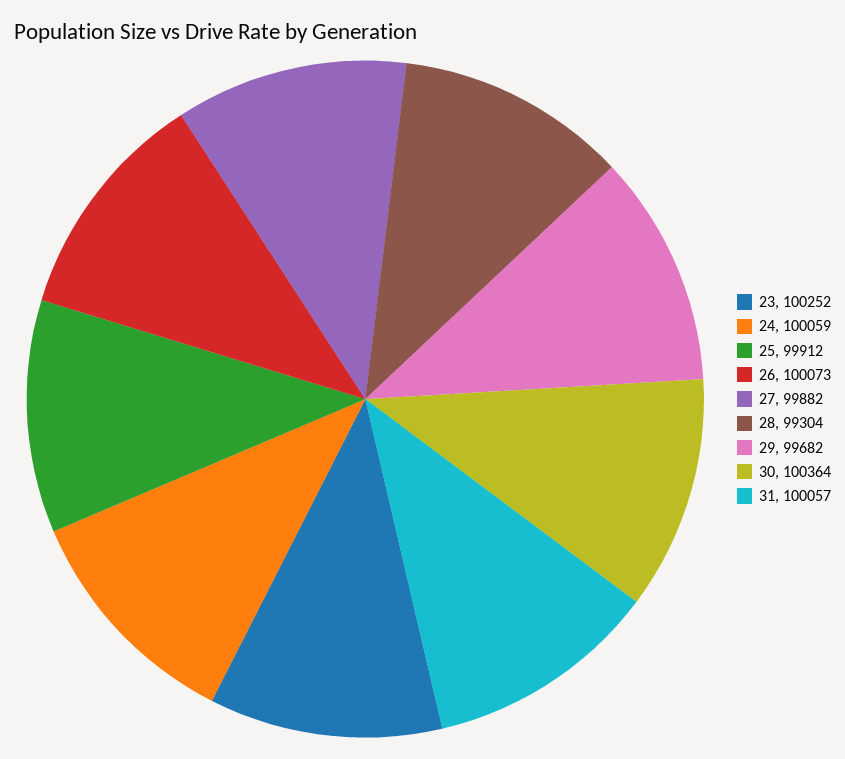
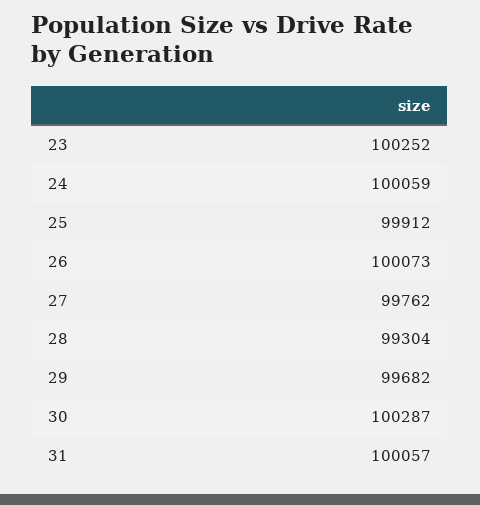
27: 99882 -> 99762
30: 100364 -> 100287

